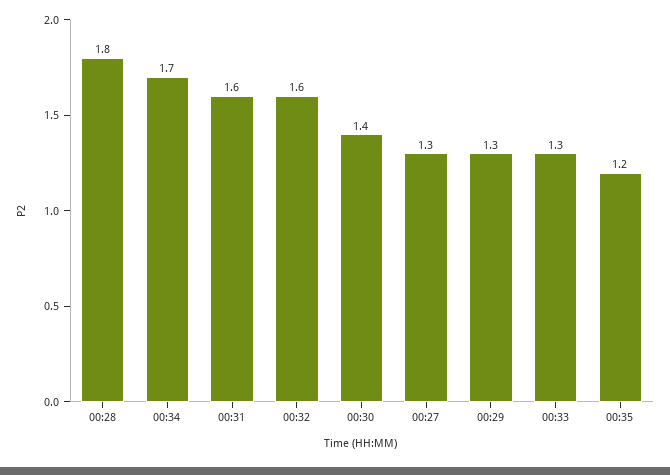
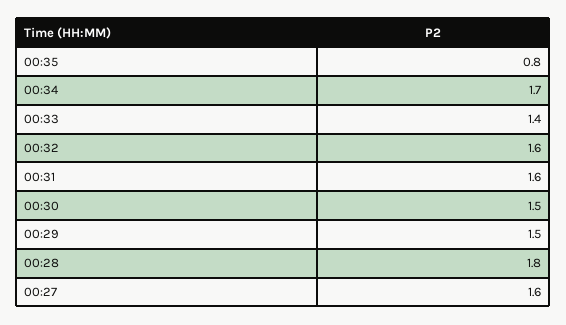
00:30: 1.4 -> 1.5
00:27: 1.3 -> 1.6
00:29: 1.3 -> 1.5
00:33: 1.3 -> 1.4
00:35: 1.2 -> 0.8

